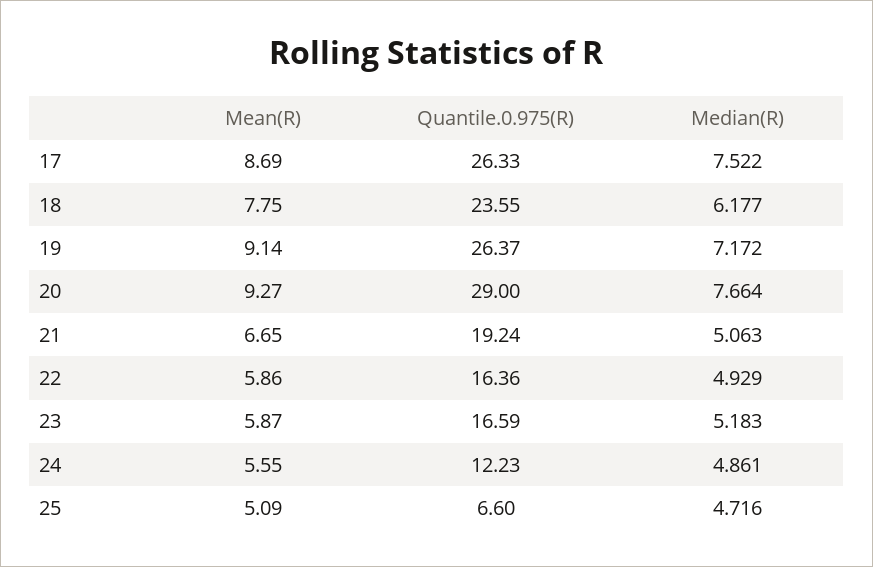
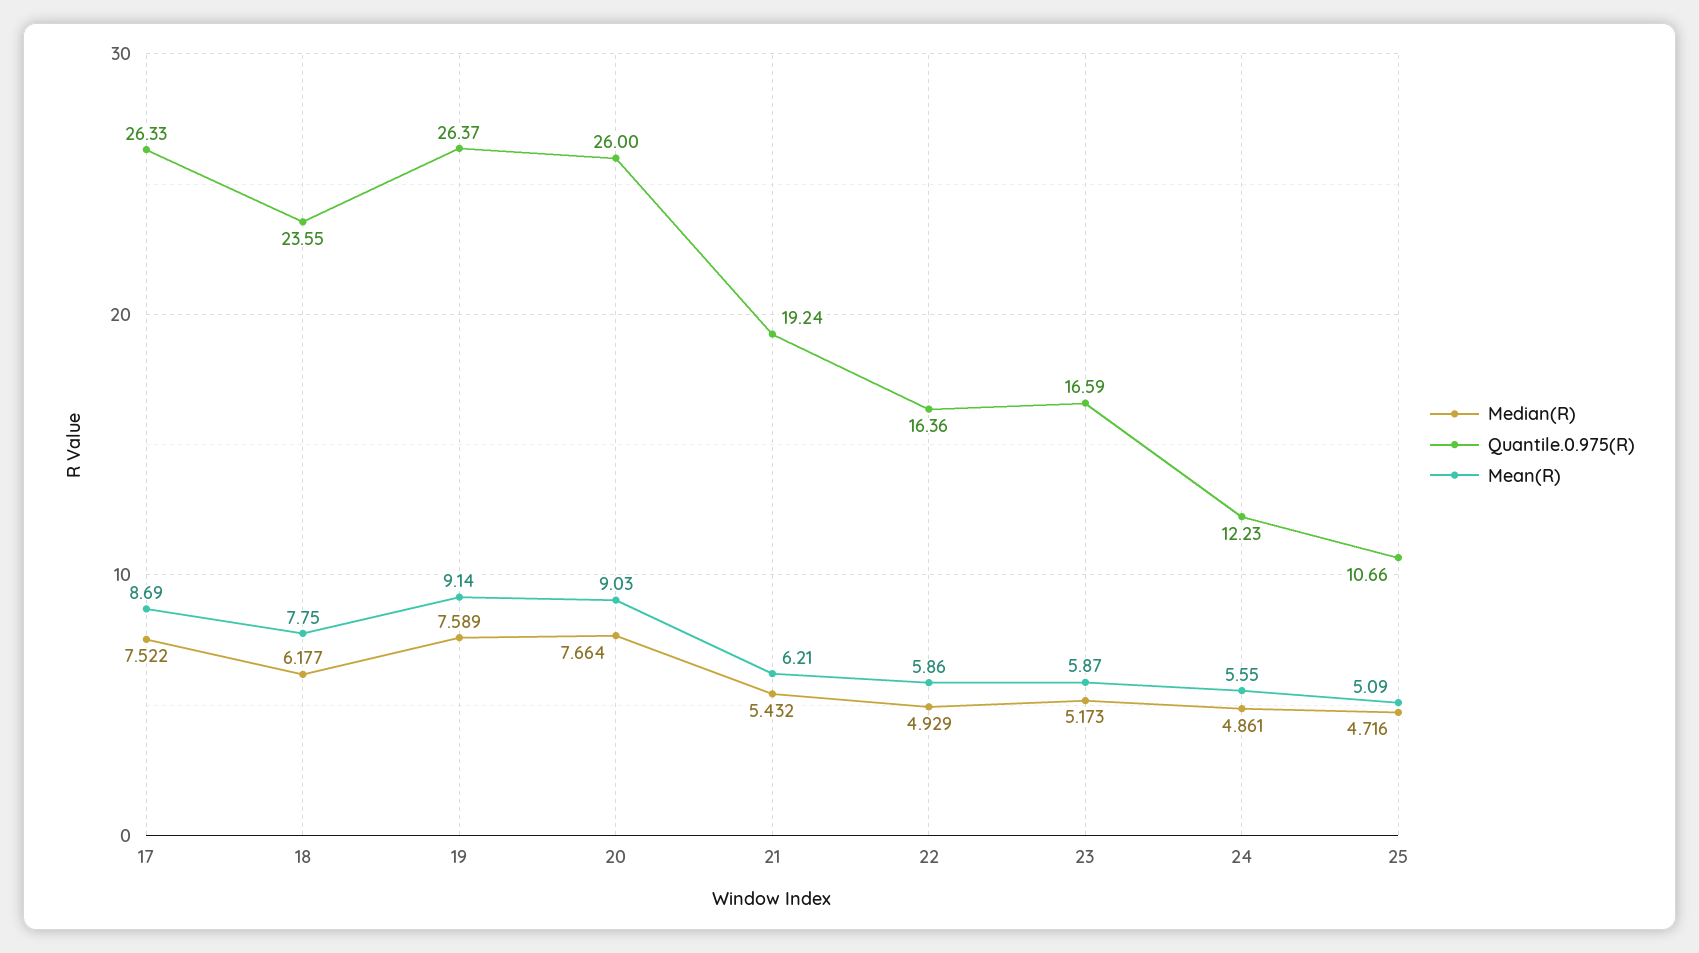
Median(R), 19: 7.172 -> 7.589
Mean(R), 20: 9.27 -> 9.03
Quantile.0.975(R), 20: 29 -> 26
Mean(R), 21: 6.65 -> 6.21
Median(R), 21: 5.063 -> 5.432
Median(R), 23: 5.183 -> 5.173
Quantile.0.975(R), 25: 6.6 -> 10.66

